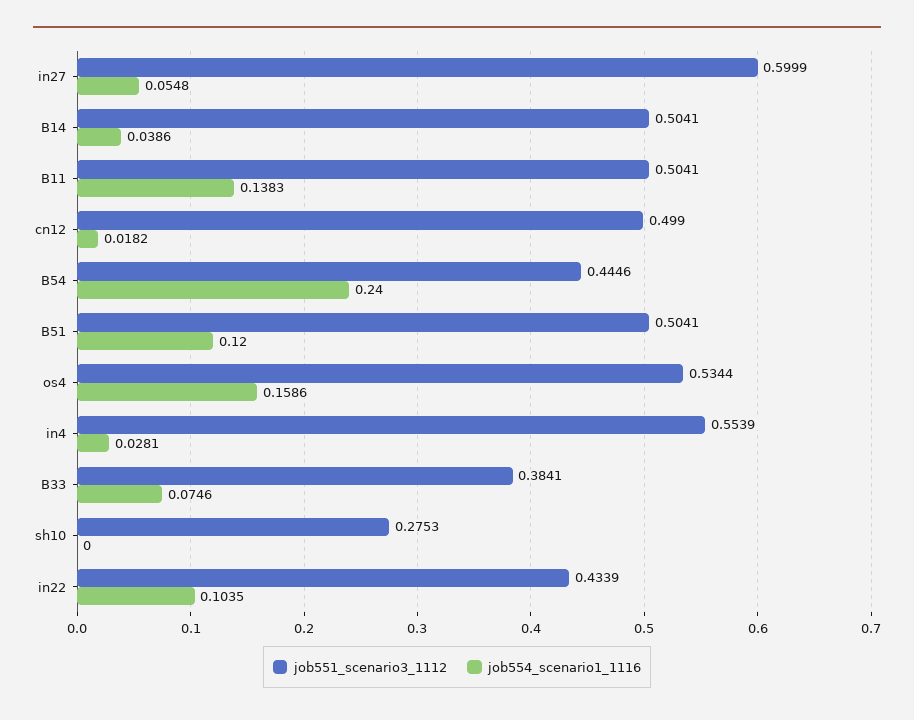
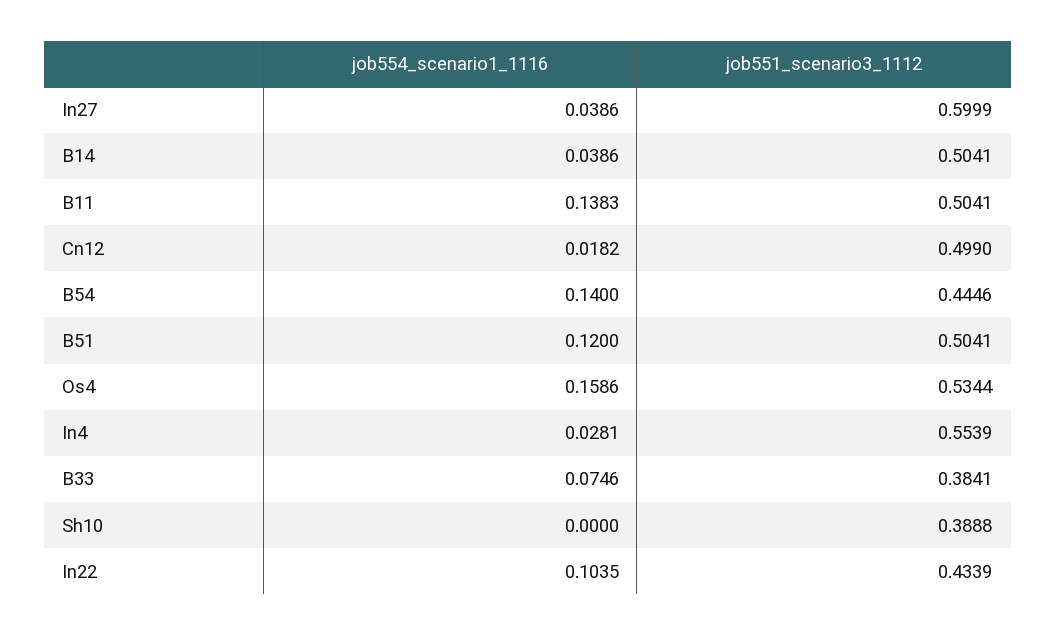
job554_scenario1_1116, in27: 0.0548 -> 0.0386
job554_scenario1_1116, B54: 0.24 -> 0.14
job551_scenario3_1112, sh10: 0.2753 -> 0.3888

